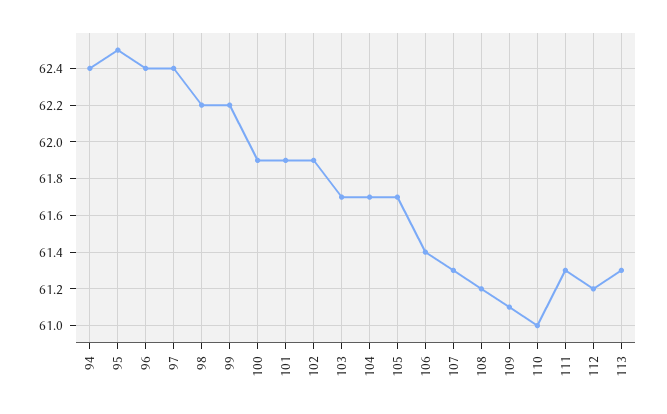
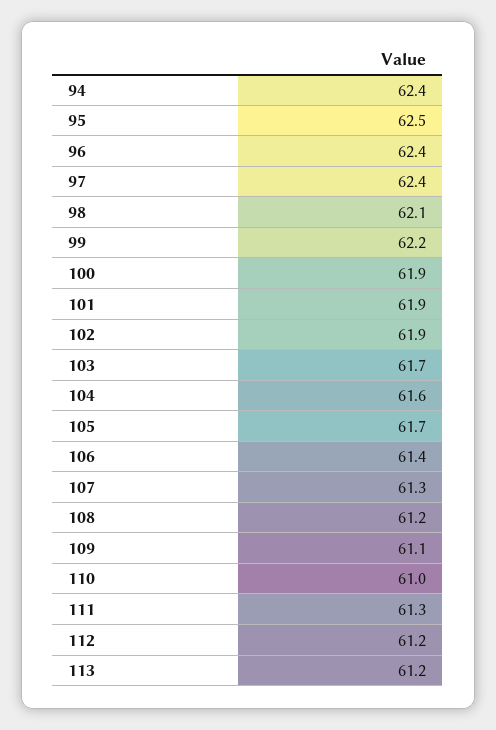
98: 62.2 -> 62.1
104: 61.7 -> 61.6
113: 61.3 -> 61.2

